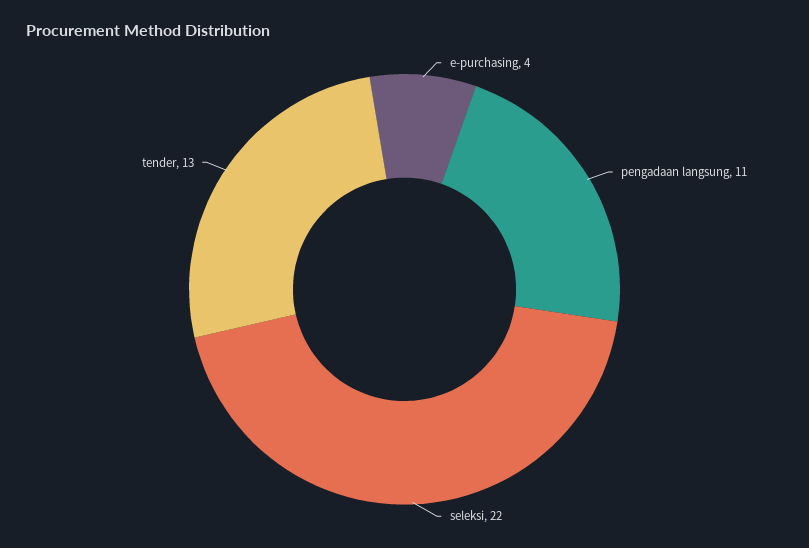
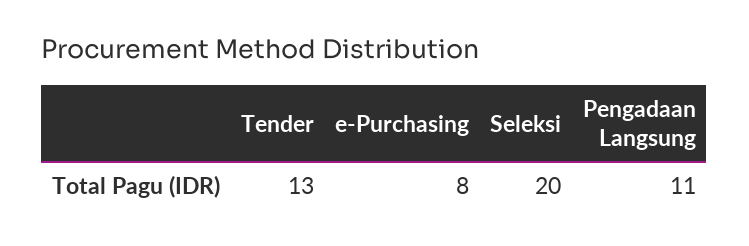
e-purchasing: 4 -> 8
seleksi: 22 -> 20

